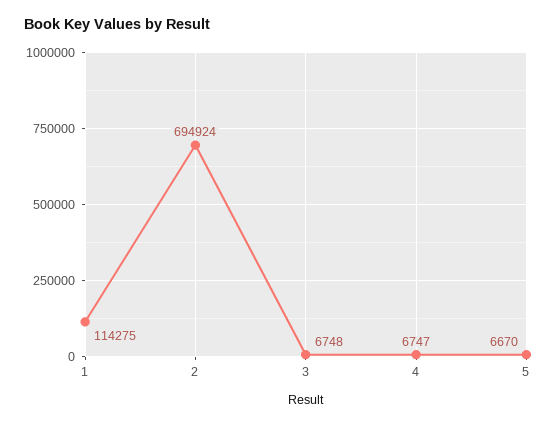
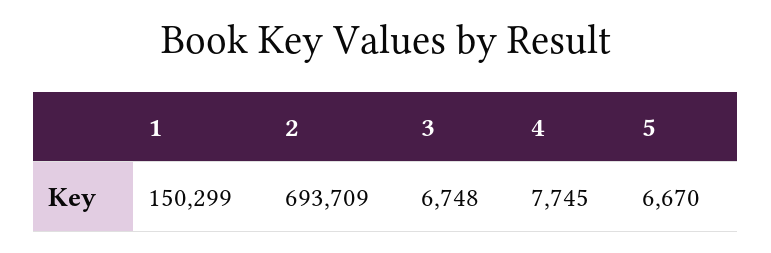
1: 114275 -> 150299
2: 694924 -> 693709
4: 6747 -> 7745

